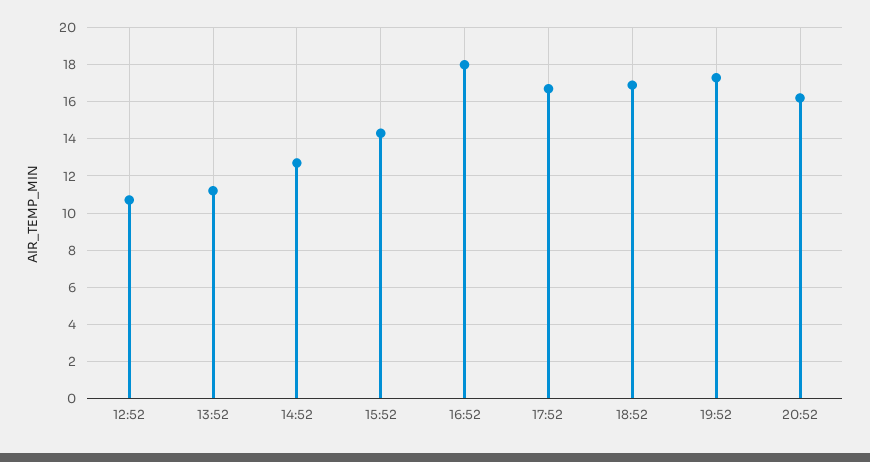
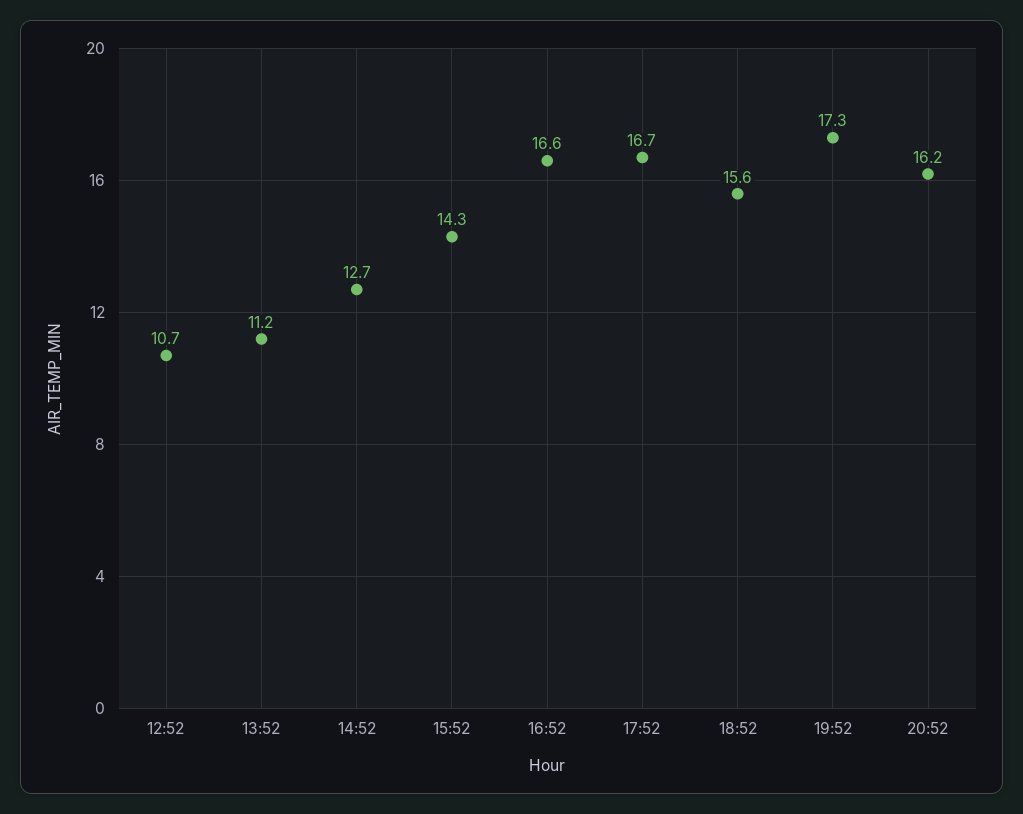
16:52: 18 -> 16.6
18:52: 17 -> 15.6

